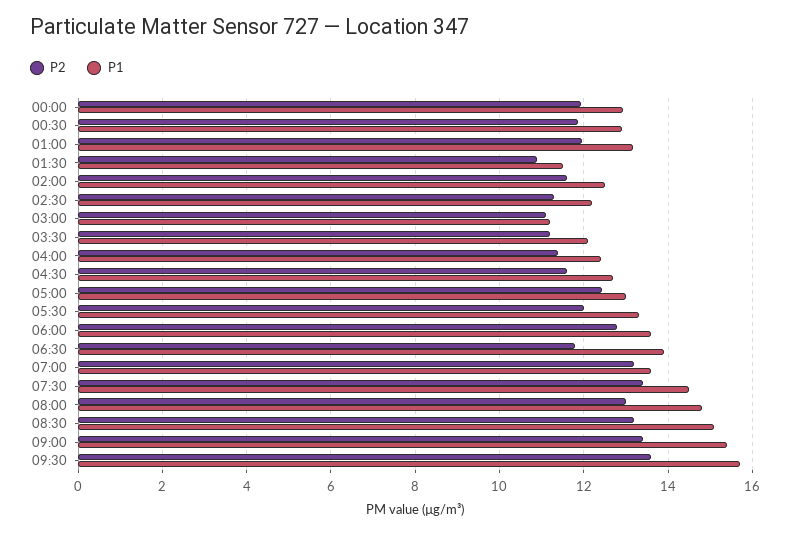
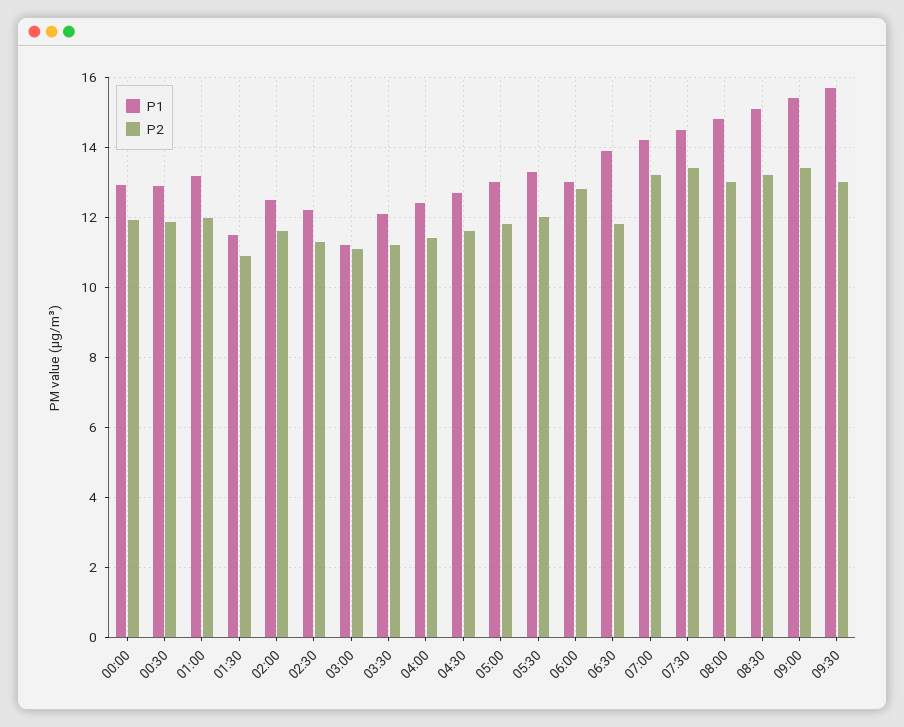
P2, 05:00: 12.4 -> 11.8
P1, 06:00: 13.6 -> 13
P1, 07:00: 13.6 -> 14.2
P2, 09:30: 13.6 -> 13

